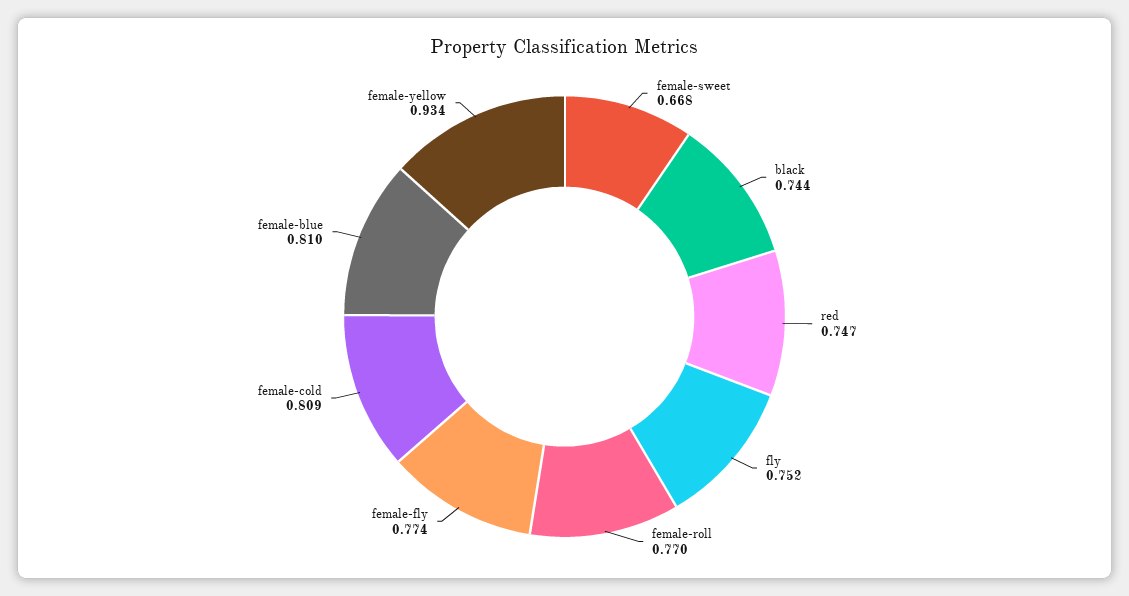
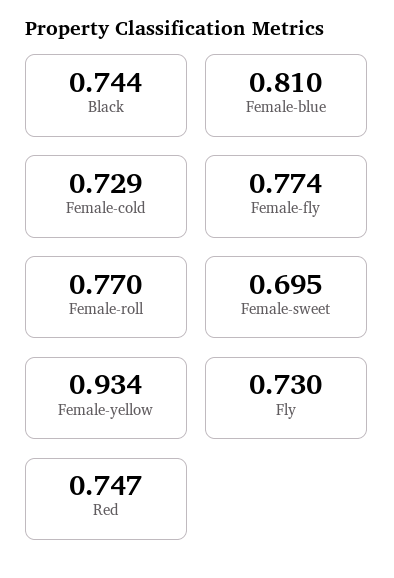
female-sweet: 0.668 -> 0.695
fly: 0.752 -> 0.73
female-cold: 0.809 -> 0.729

